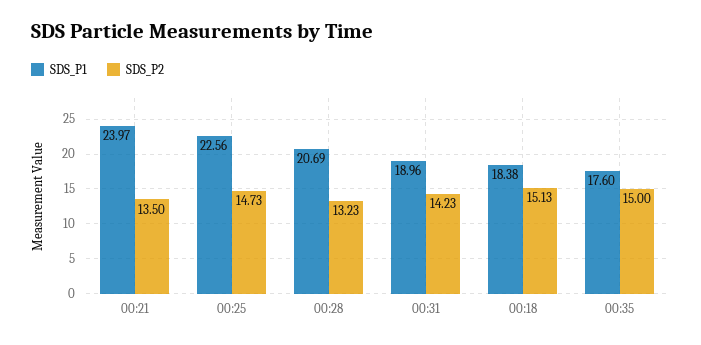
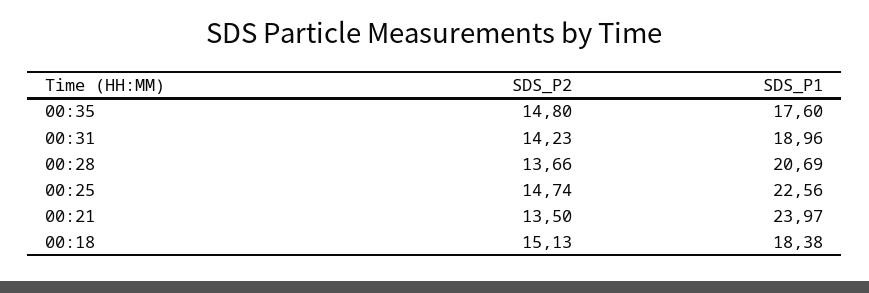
SDS_P2, 00:25: 14.73 -> 14.74
SDS_P2, 00:28: 13.23 -> 13.66
SDS_P2, 00:35: 15 -> 14.8

